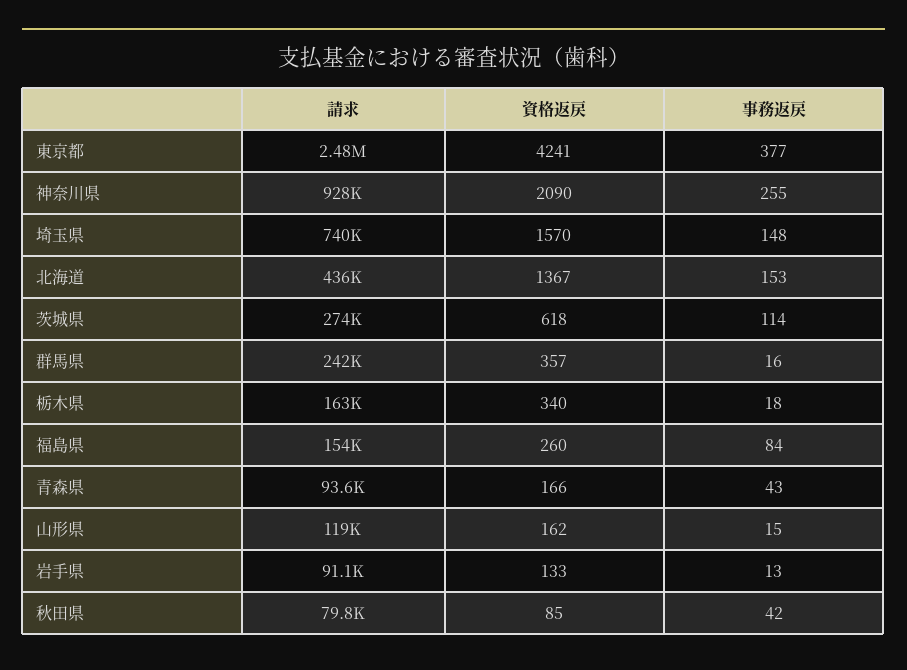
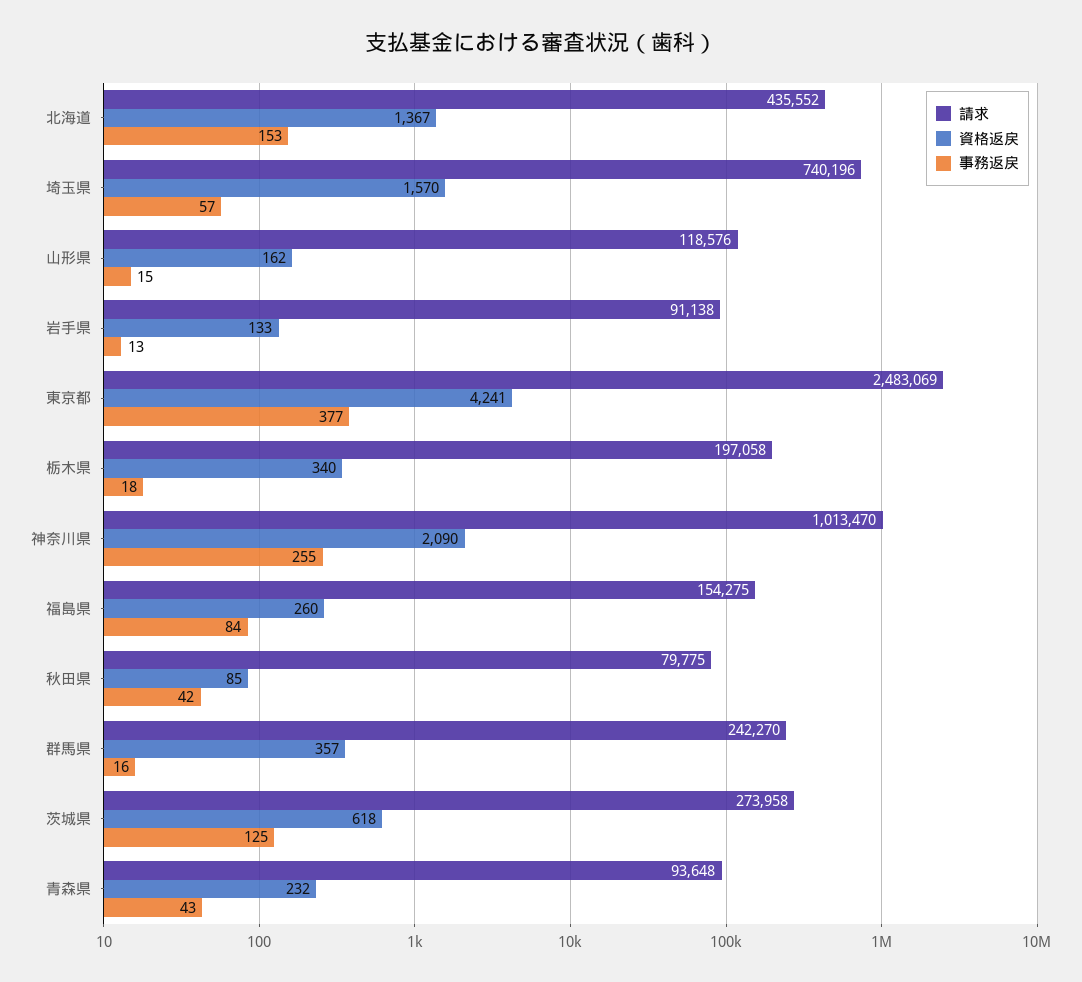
請求, 神奈川県: 928000 -> 1013470
事務返戻, 埼玉県: 148 -> 57
事務返戻, 茨城県: 114 -> 125
請求, 栃木県: 163000 -> 197058
資格返戻, 青森県: 166 -> 232

